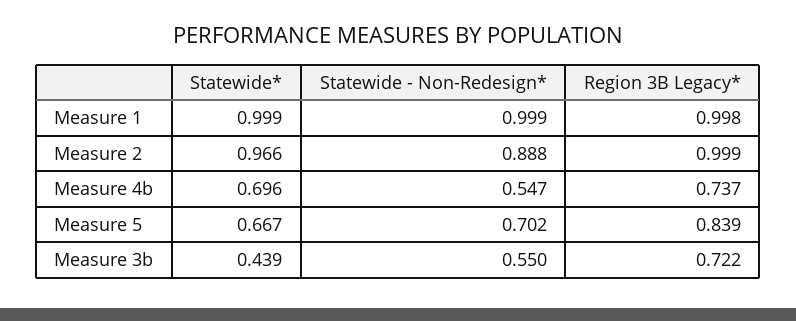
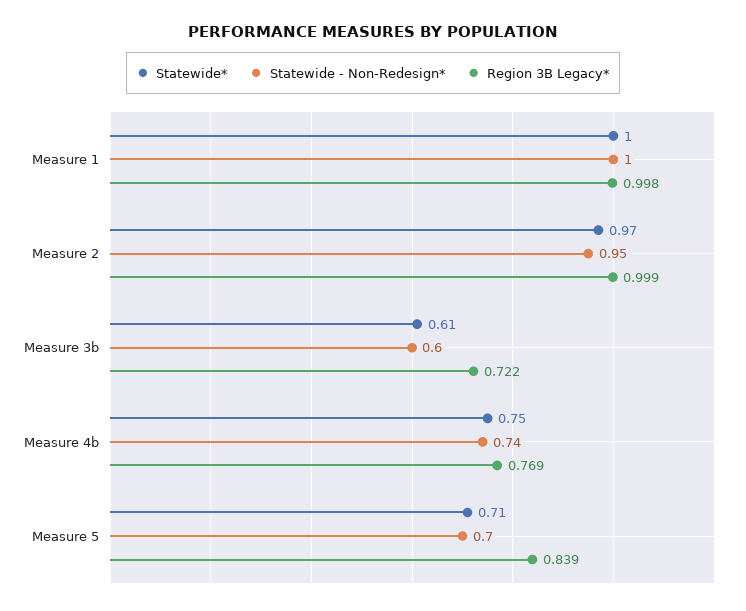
Statewide - Non-Redesign*, Measure 2: 0.888 -> 0.95
Statewide*, Measure 4b: 0.696 -> 0.75
Statewide - Non-Redesign*, Measure 4b: 0.547 -> 0.74
Region 3B Legacy*, Measure 4b: 0.737 -> 0.769
Statewide*, Measure 5: 0.667 -> 0.71
Statewide*, Measure 3b: 0.439 -> 0.61
Statewide - Non-Redesign*, Measure 3b: 0.55 -> 0.6

